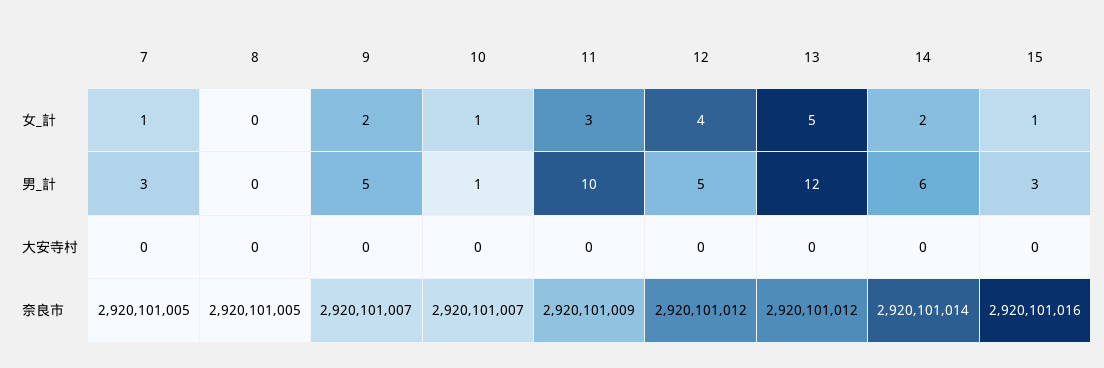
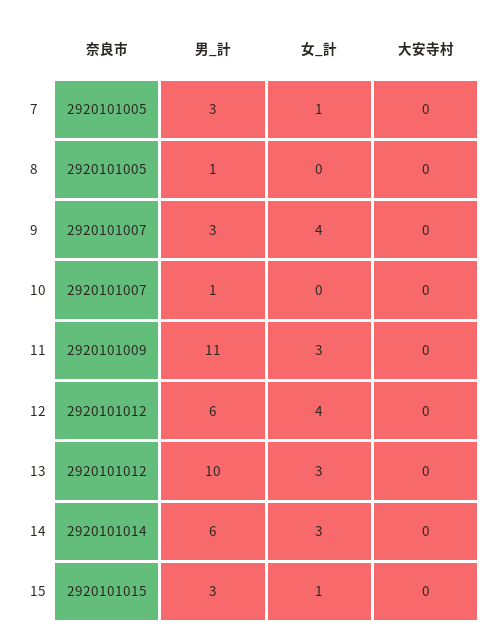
9, 女_計: 2 -> 4
10, 女_計: 1 -> 0
13, 女_計: 5 -> 3
14, 女_計: 2 -> 3
8, 男_計: 0 -> 1
9, 男_計: 5 -> 3
11, 男_計: 10 -> 11
12, 男_計: 5 -> 6
13, 男_計: 12 -> 10
15, 奈良市: 2920101016 -> 2920101015

